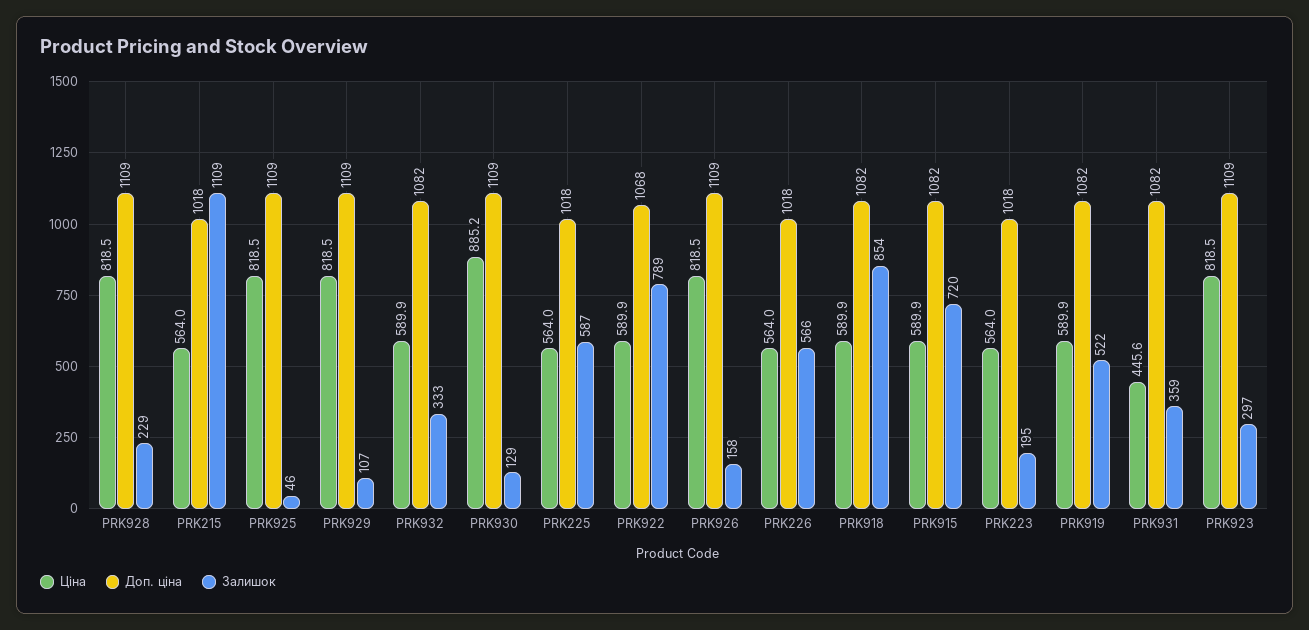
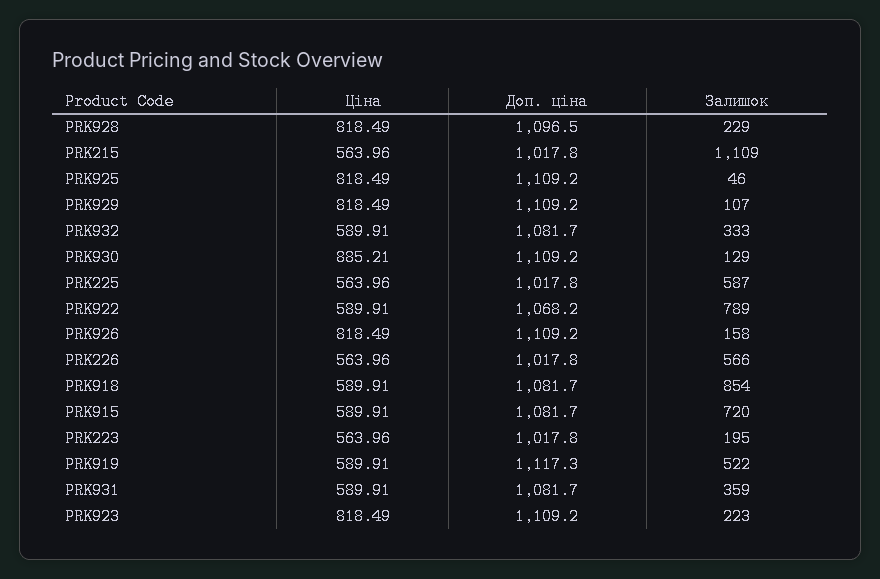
Доп. ціна, PRK928: 1109 -> 1096.5
Доп. ціна, PRK919: 1082 -> 1117.3
Ціна, PRK931: 445.6 -> 589.91
Залишок, PRK923: 297 -> 223

